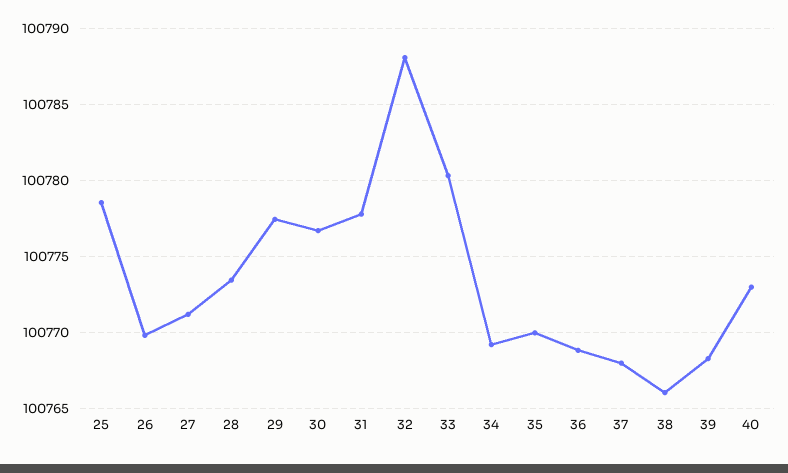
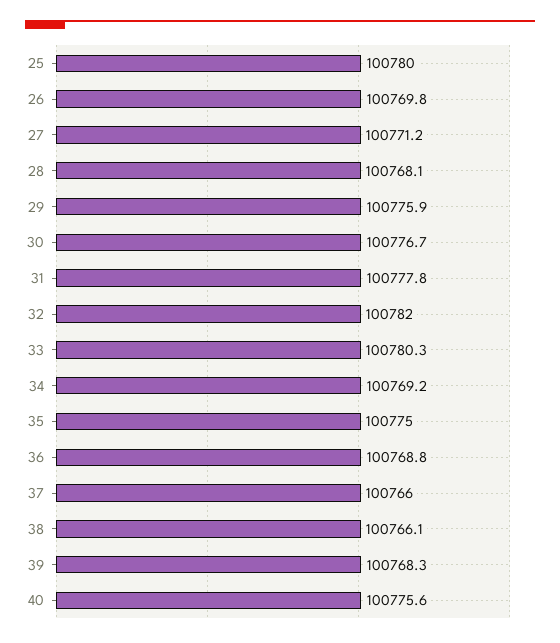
25: 100778.5 -> 100780
28: 100773.5 -> 100768.1
29: 100777.5 -> 100775.9
32: 100788 -> 100782
35: 100770 -> 100775
37: 100768 -> 100766
40: 100773 -> 100775.6

